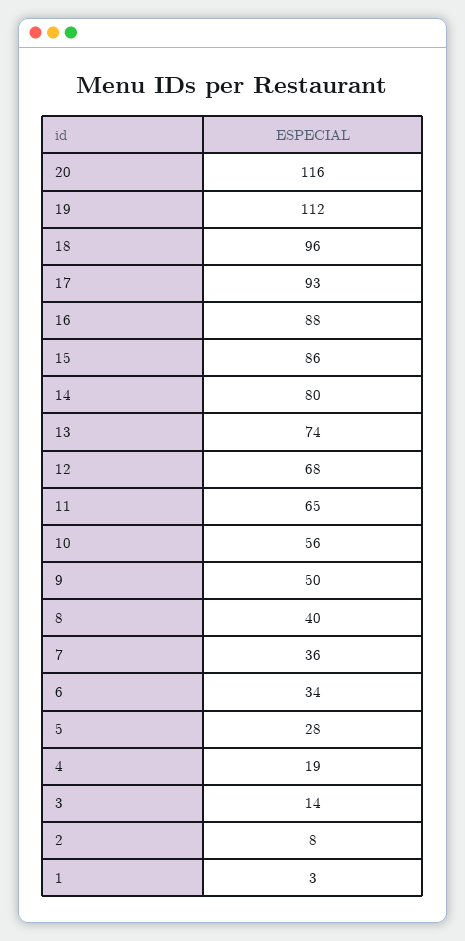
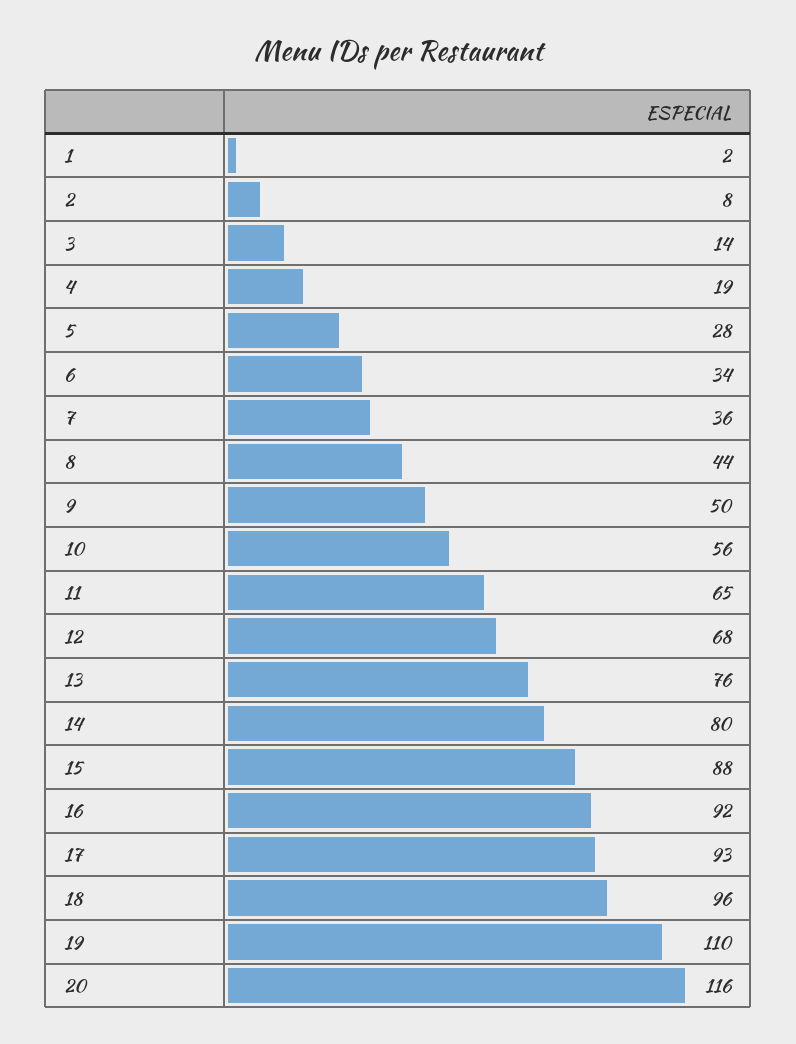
19: 112 -> 110
16: 88 -> 92
15: 86 -> 88
13: 74 -> 76
8: 40 -> 44
1: 3 -> 2

